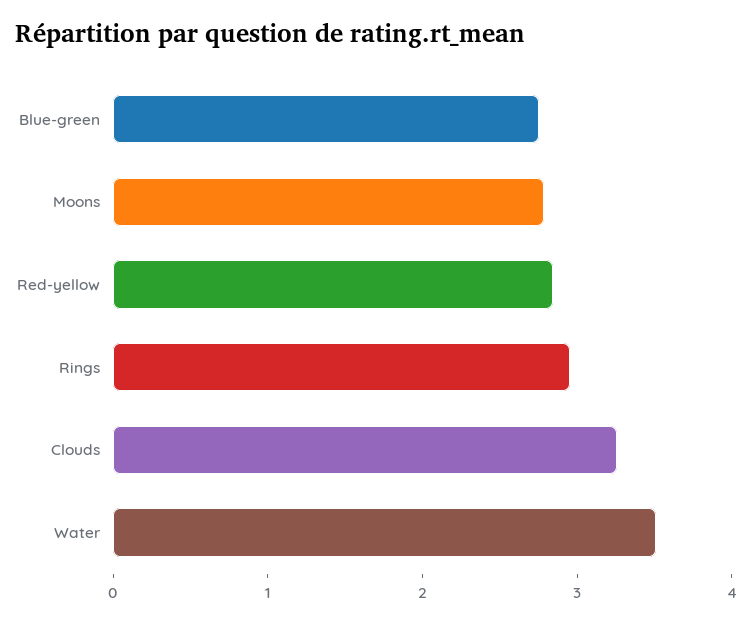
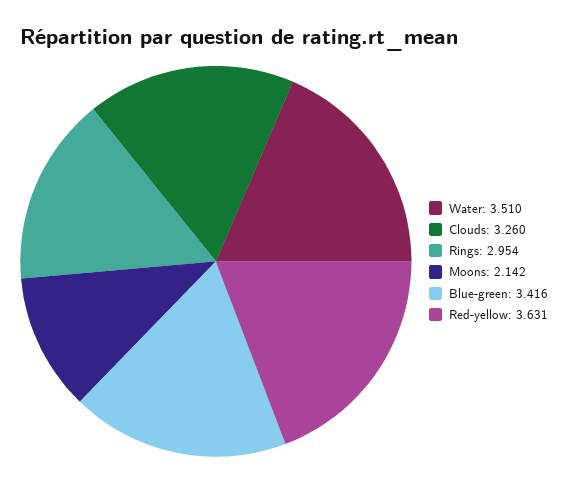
Blue-green: 2.8 -> 3.416
Moons: 2.8 -> 2.142
Red-yellow: 2.8 -> 3.631

